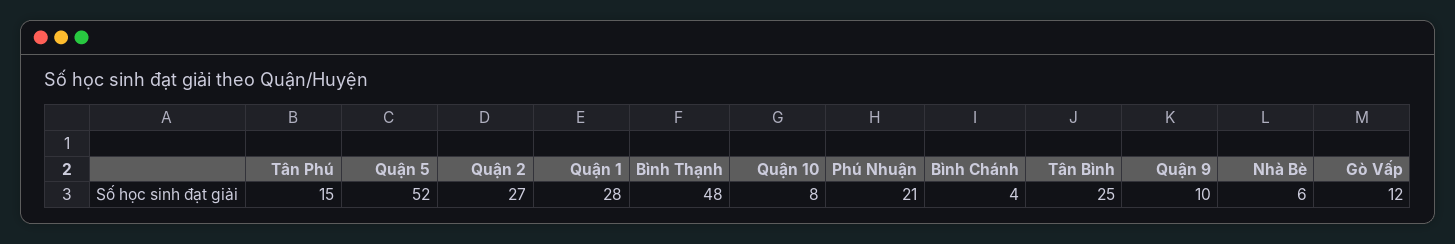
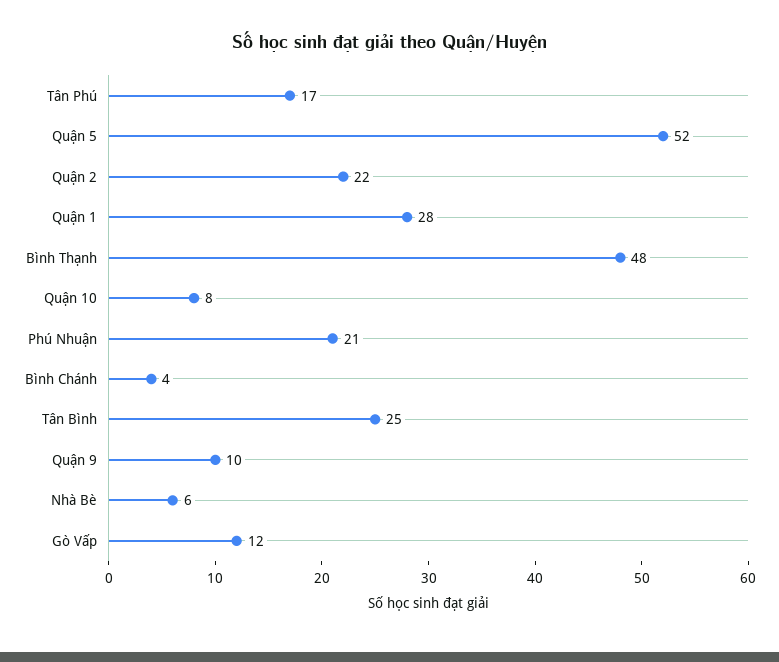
Tân Phú: 15 -> 17
Quận 2: 27 -> 22

